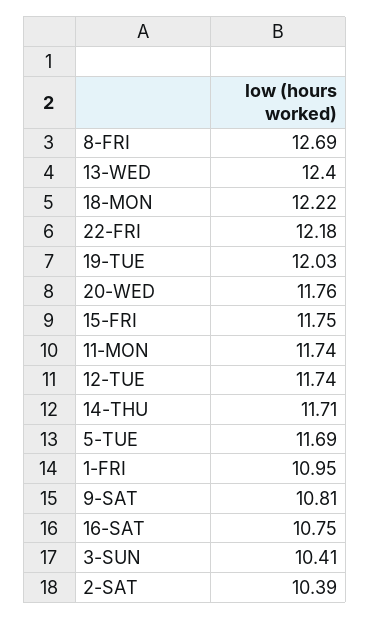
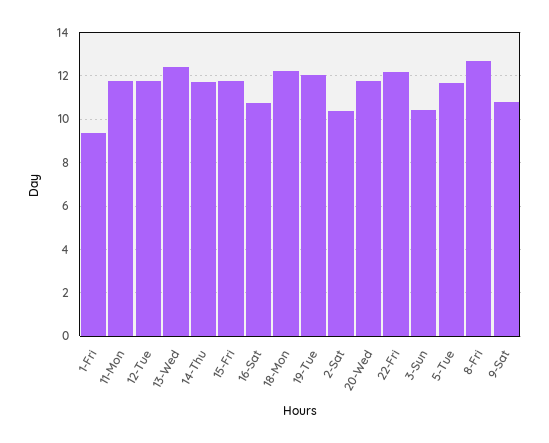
1-FRI: 10.95 -> 9.5

